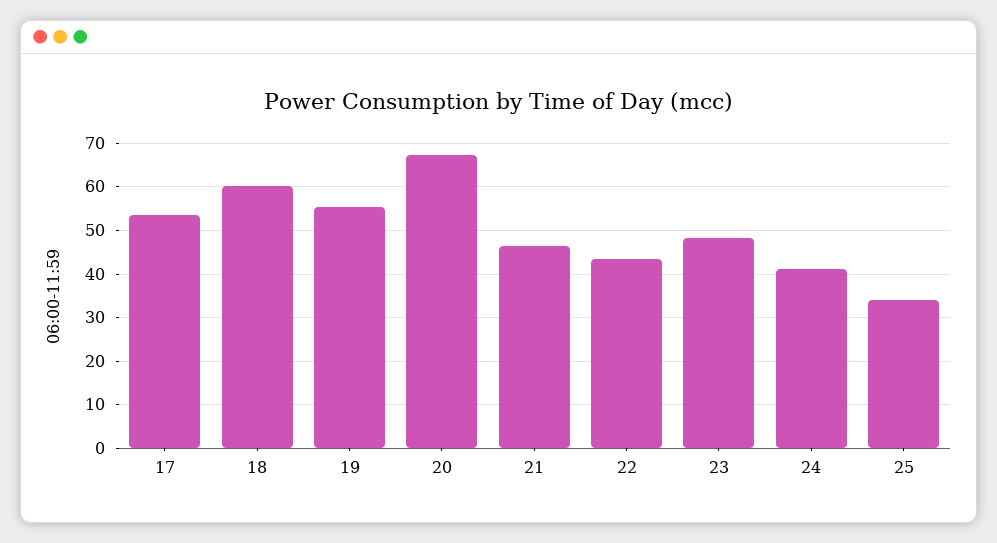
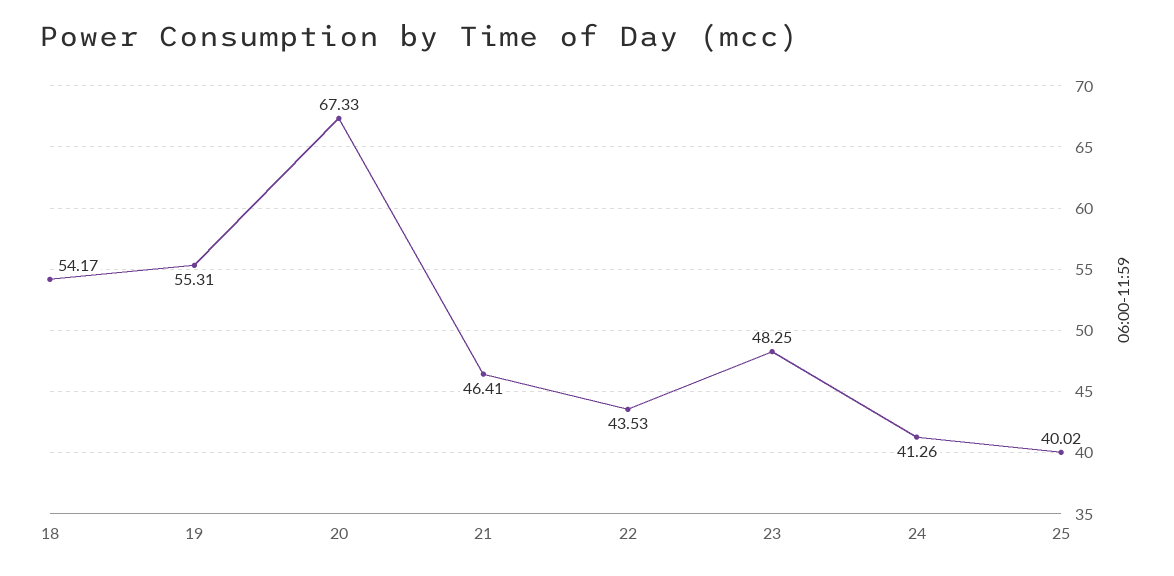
17: 54 -> none
18: 60 -> 54.17
25: 34 -> 40.02

